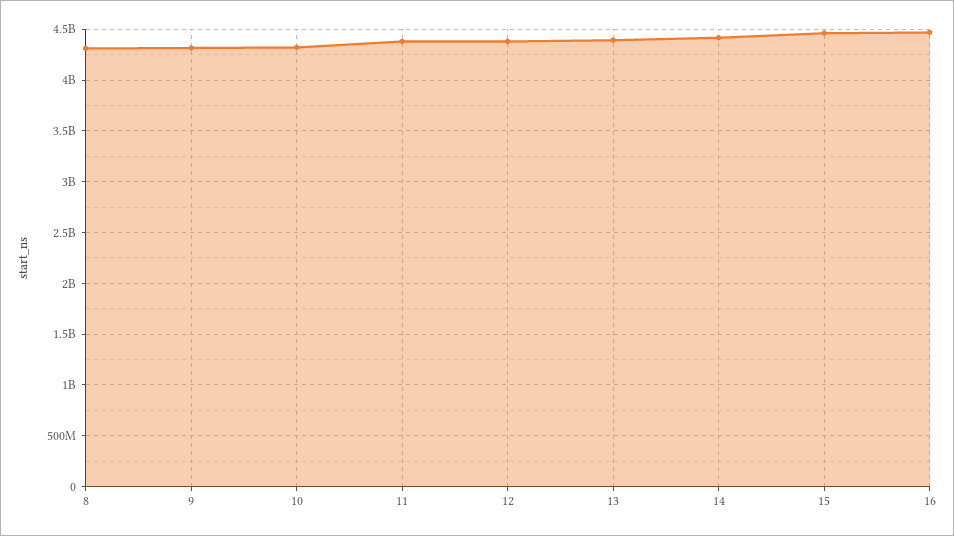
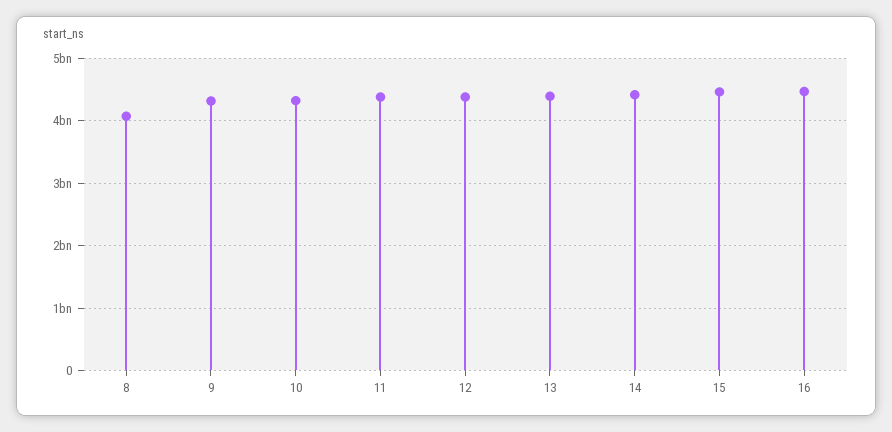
8: 4300000000 -> 4100000000

